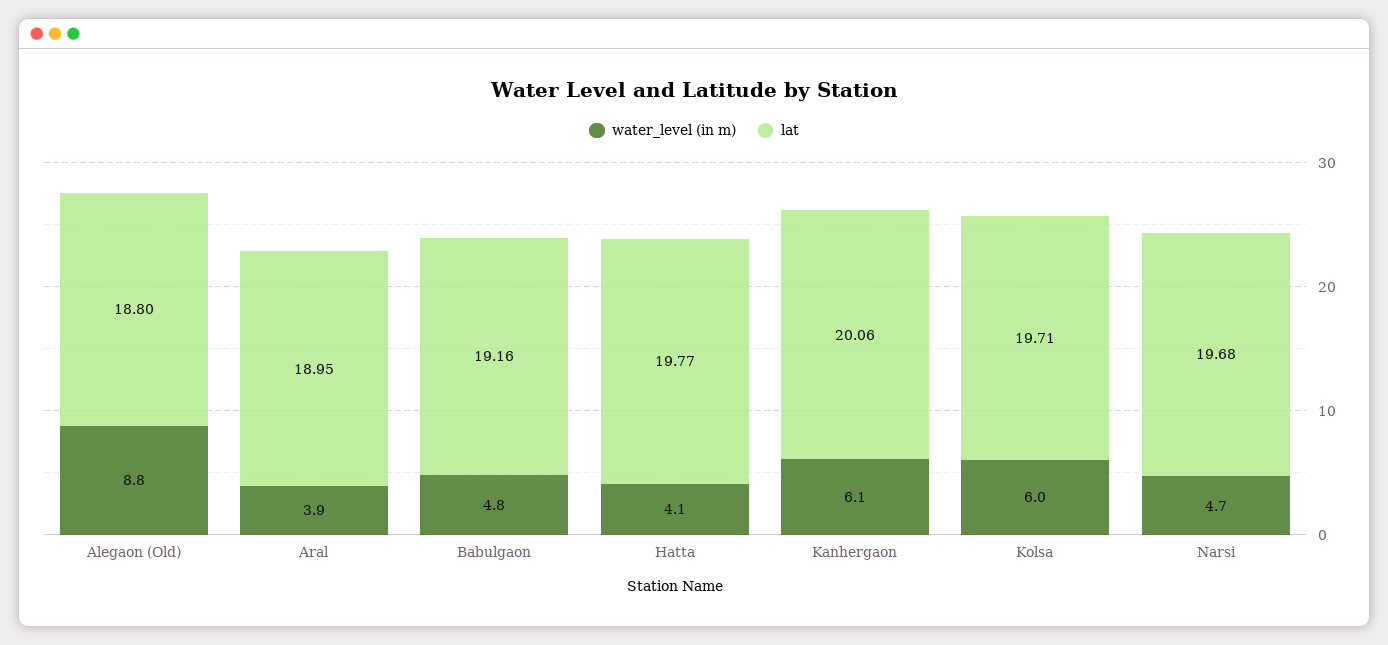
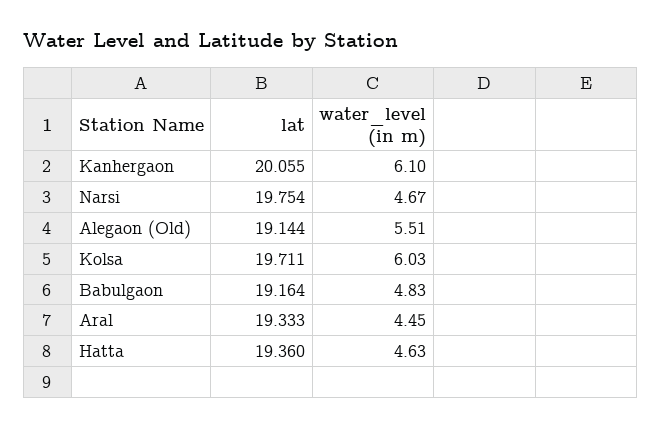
water_level (in m), Alegaon (Old): 8.8 -> 5.51
lat, Alegaon (Old): 18.8 -> 19.144
water_level (in m), Aral: 3.9 -> 4.45
lat, Aral: 18.95 -> 19.333
water_level (in m), Hatta: 4.1 -> 4.63
lat, Hatta: 19.77 -> 19.36
lat, Narsi: 19.68 -> 19.754

